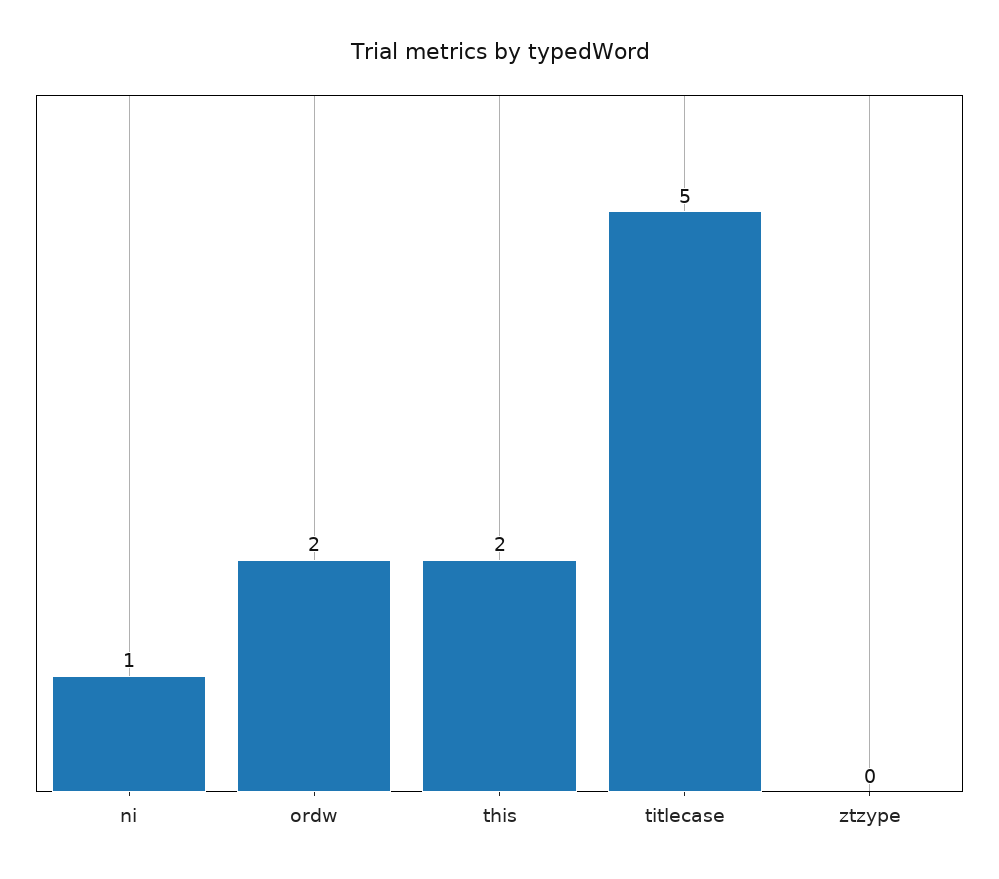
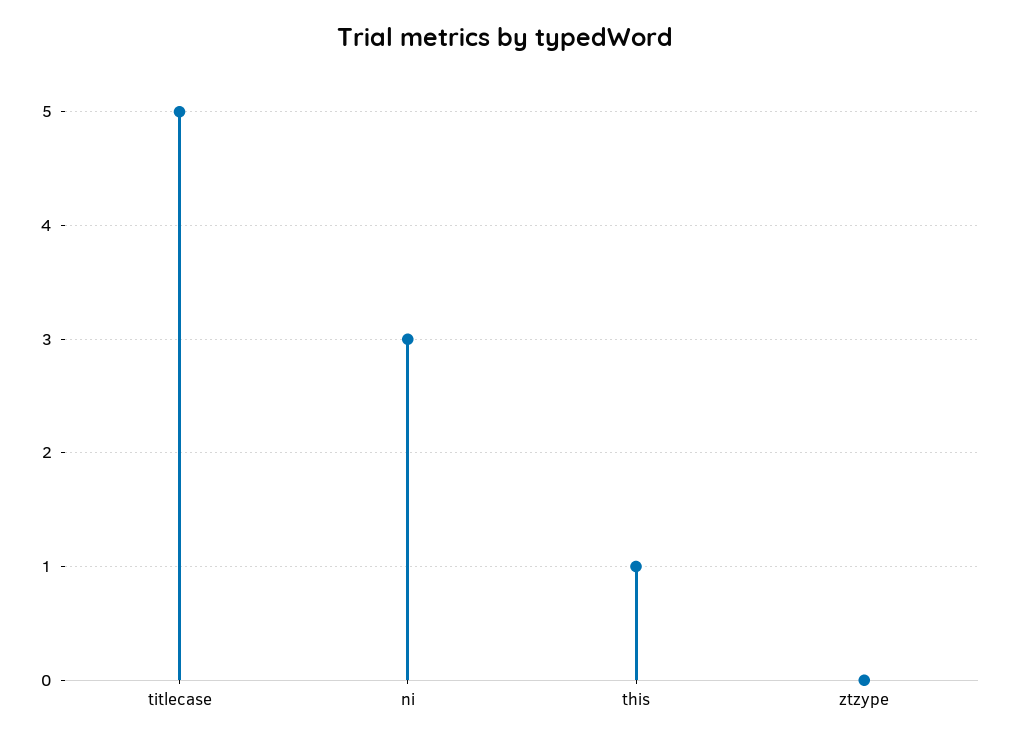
ni: 1 -> 3
ordw: 2 -> none
this: 2 -> 1

